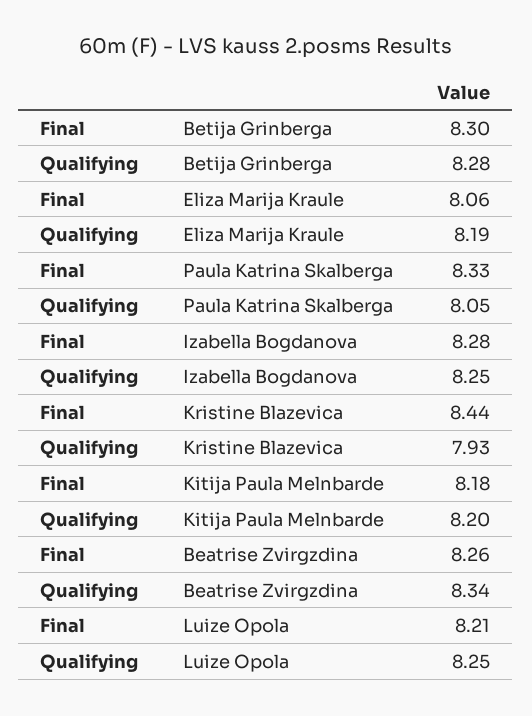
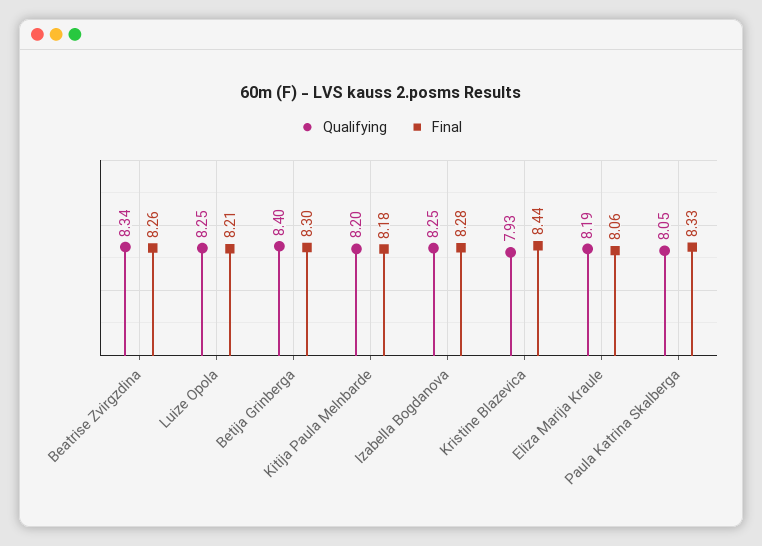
Qualifying, Betija Grinberga: 8.28 -> 8.4

